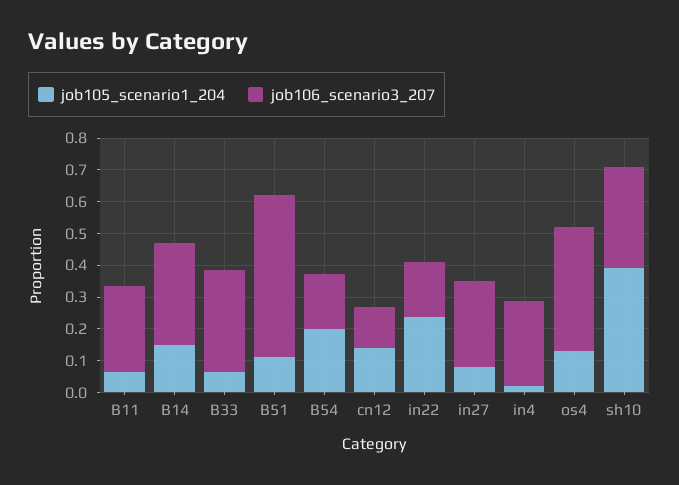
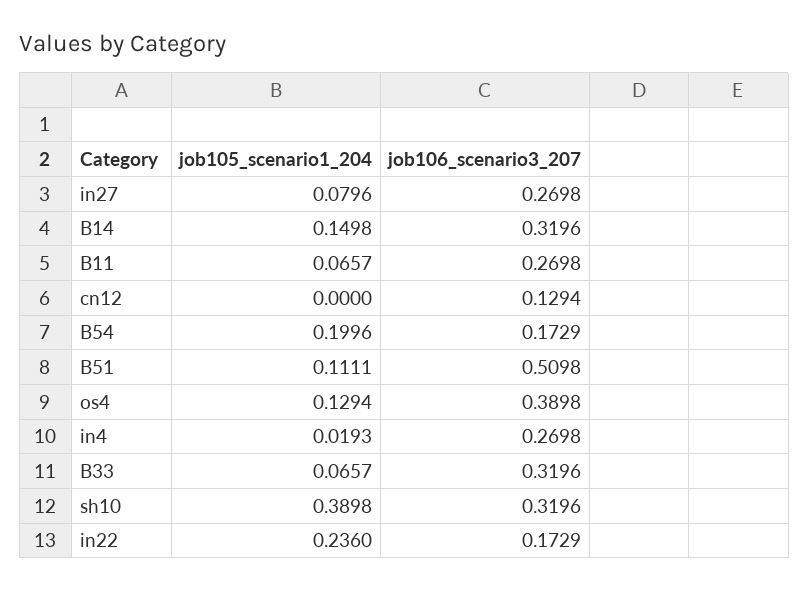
job105_scenario1_204, cn12: 0.15 -> 0

